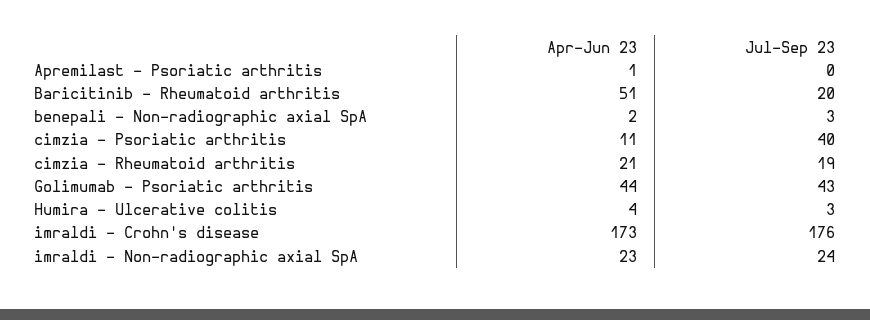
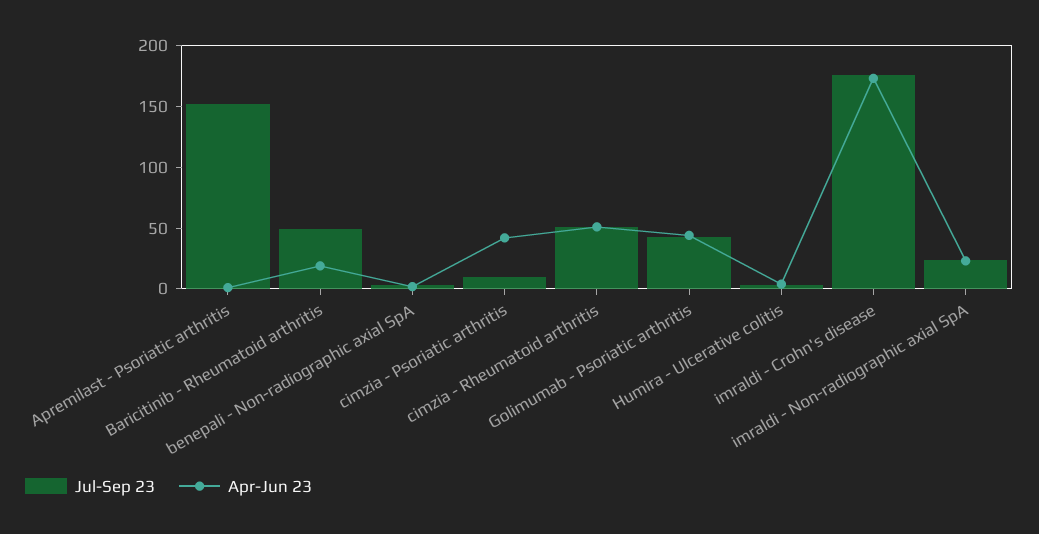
Jul-Sep 23, Apremilast - Psoriatic arthritis: 0 -> 150
Apr-Jun 23, Baricitinib - Rheumatoid arthritis: 51 -> 20
Jul-Sep 23, Baricitinib - Rheumatoid arthritis: 20 -> 50
Apr-Jun 23, cimzia - Psoriatic arthritis: 11 -> 40
Jul-Sep 23, cimzia - Psoriatic arthritis: 40 -> 10
Apr-Jun 23, cimzia - Rheumatoid arthritis: 21 -> 50
Jul-Sep 23, cimzia - Rheumatoid arthritis: 19 -> 50

